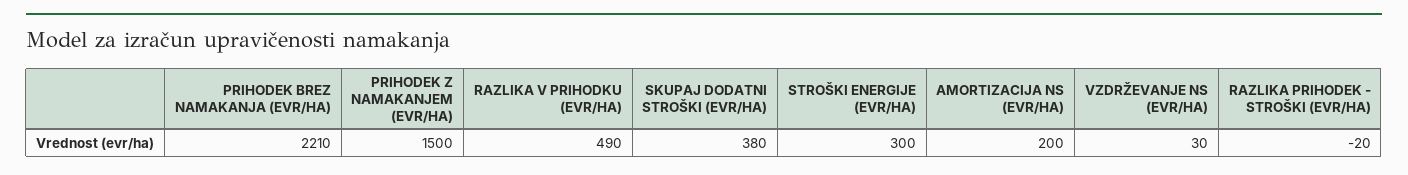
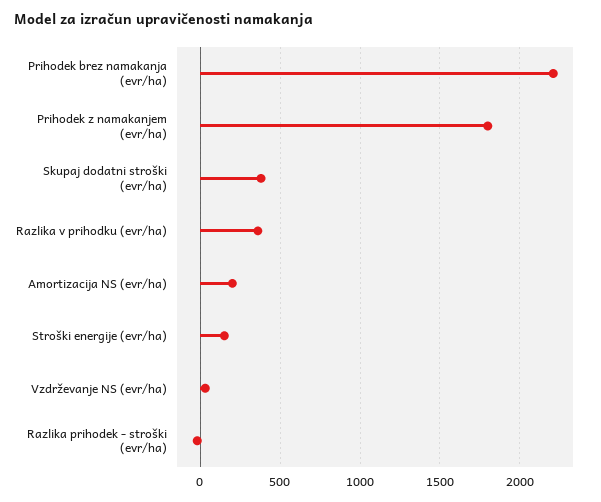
PRIHODEK Z NAMAKANJEM (EVR/HA): 1500 -> 1800
RAZLIKA V PRIHODKU (EVR/HA): 490 -> 350
STROŠKI ENERGIJE (EVR/HA): 300 -> 150

